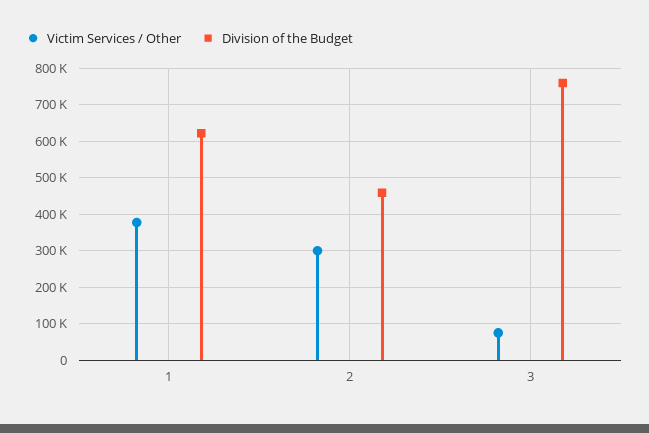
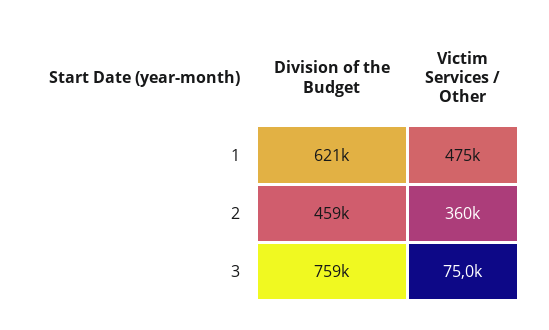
Victim Services / Other, 1: 380000 -> 475000
Victim Services / Other, 2: 300000 -> 360000

